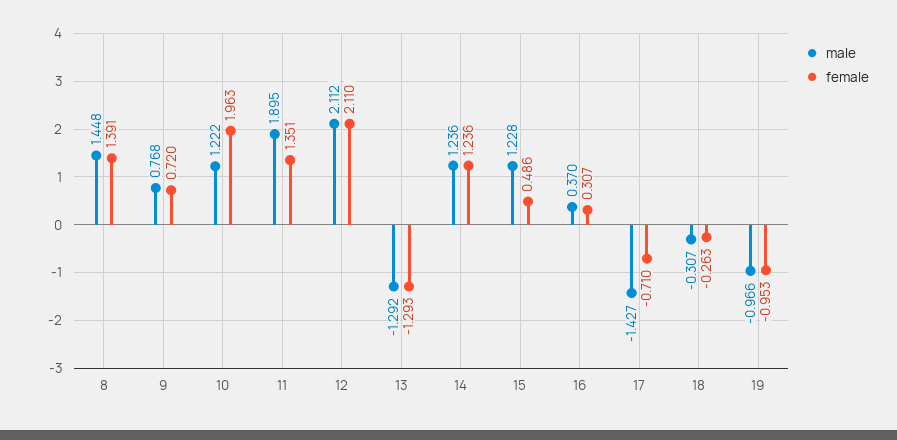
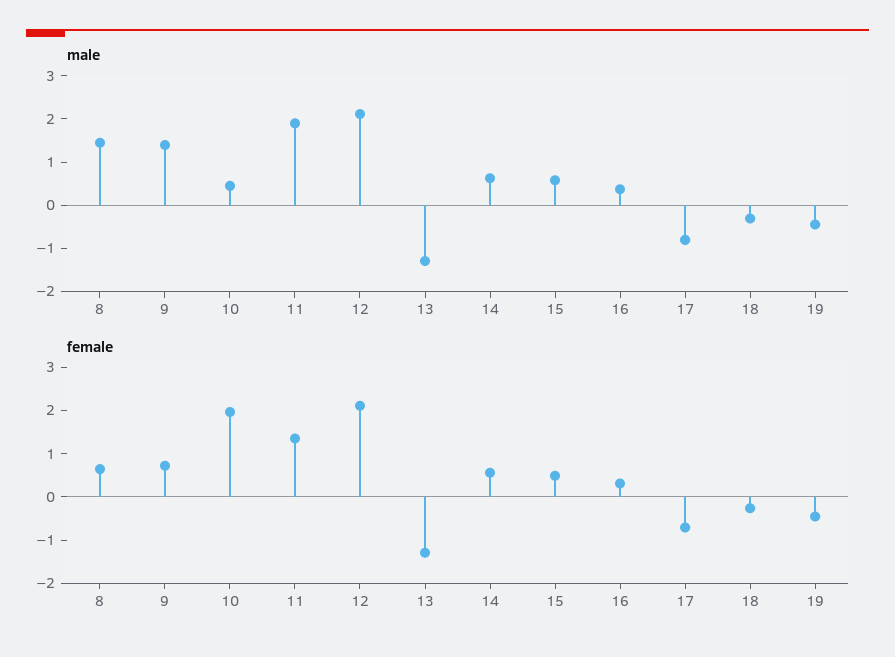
female, 8: 1.391 -> 0.6
male, 9: 0.768 -> 1.4
male, 10: 1.222 -> 0.4
male, 14: 1.236 -> 0.6
female, 14: 1.236 -> 0.6
male, 15: 1.228 -> 0.6
male, 17: -1.427 -> -0.8
male, 19: -0.966 -> -0.4
female, 19: -0.953 -> -0.4

